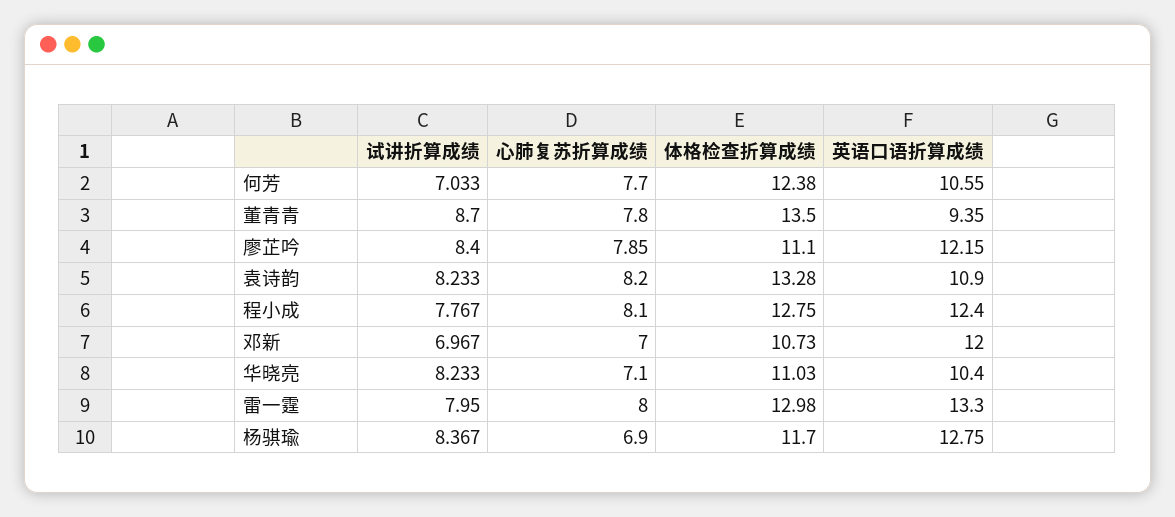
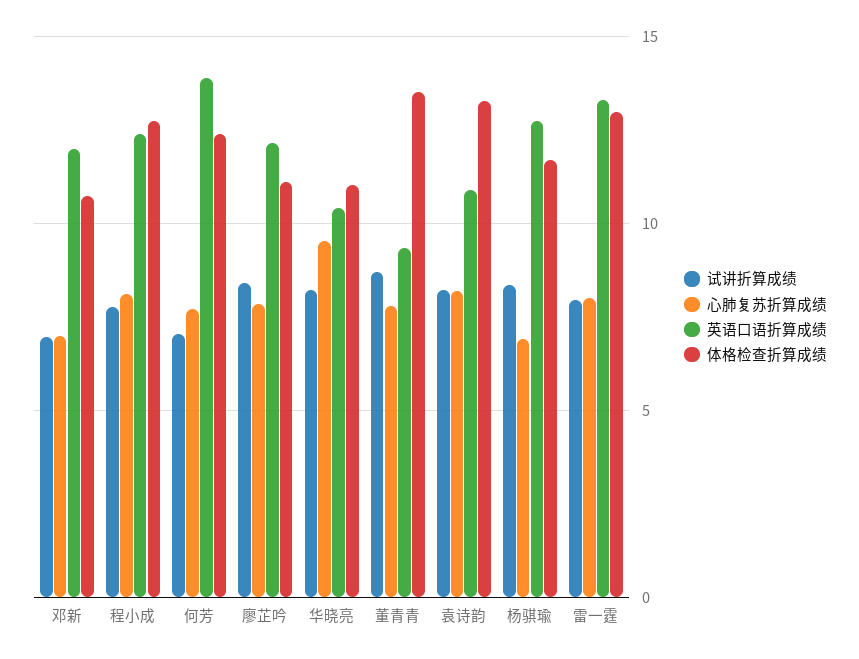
英语口语折算成绩, 何芳: 10.55 -> 14
心肺复苏折算成绩, 华晓亮: 7.1 -> 9.5

